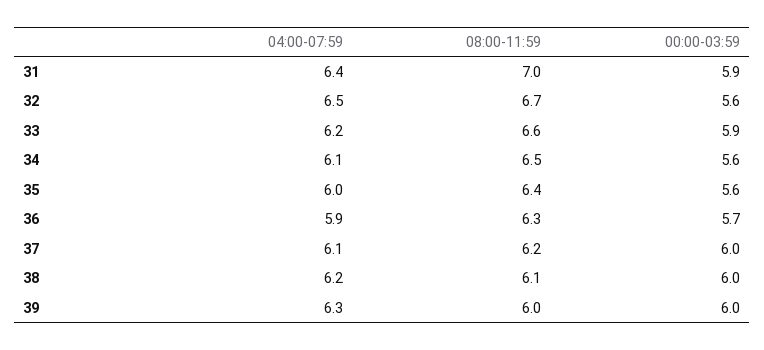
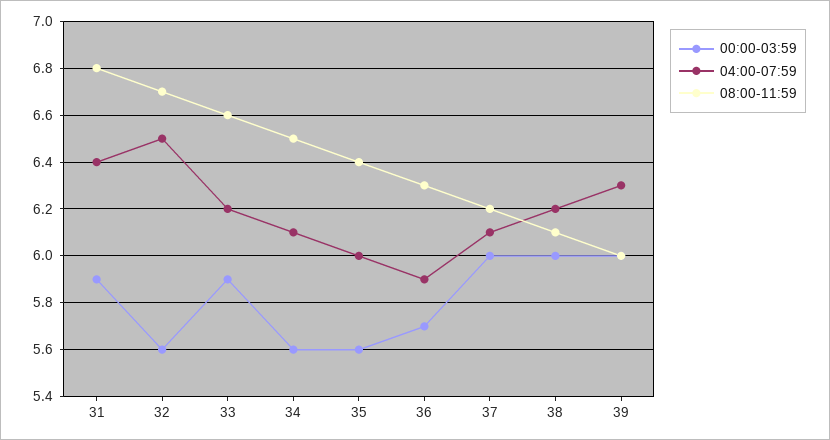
08:00-11:59, 31: 7 -> 6.8

